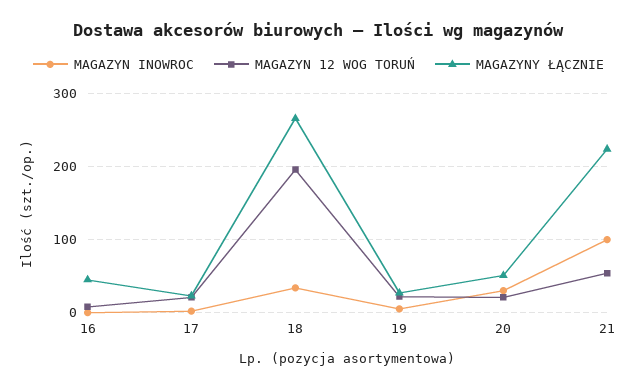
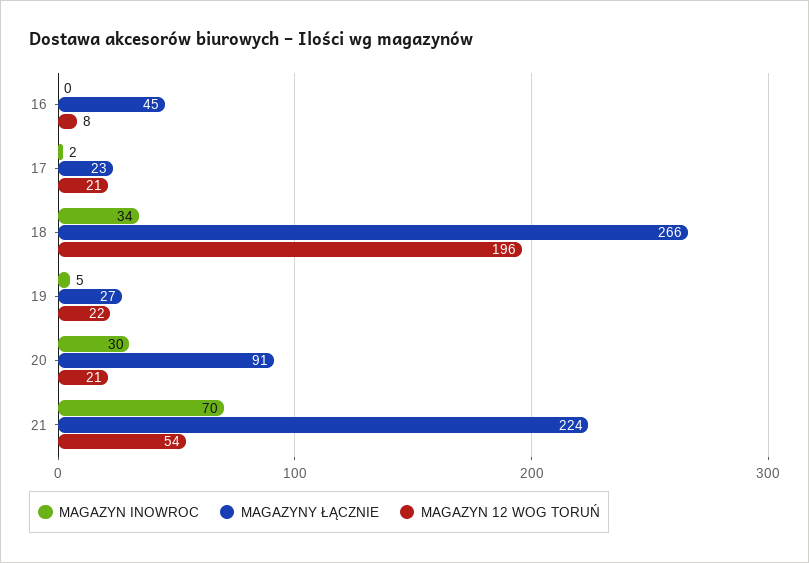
MAGAZYNY ŁĄCZNIE, 20: 50 -> 91
MAGAZYN INOWROC, 21: 100 -> 70

